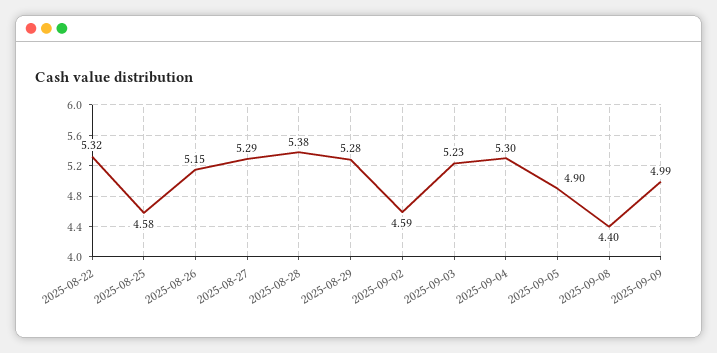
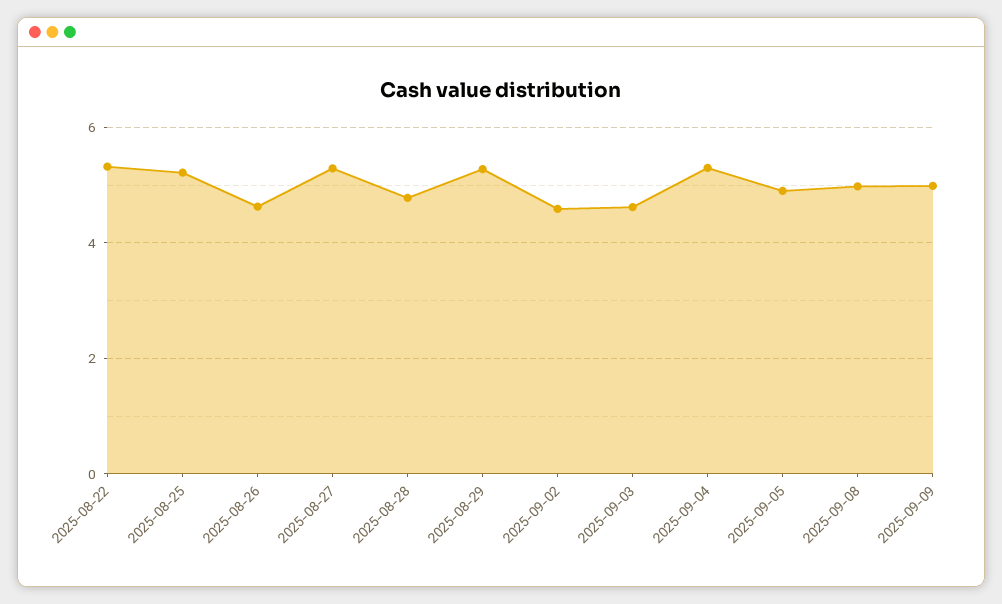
2025-08-25: 4.58 -> 5.2
2025-08-26: 5.15 -> 4.6
2025-08-28: 5.38 -> 4.8
2025-09-03: 5.23 -> 4.6
2025-09-08: 4.4 -> 5

